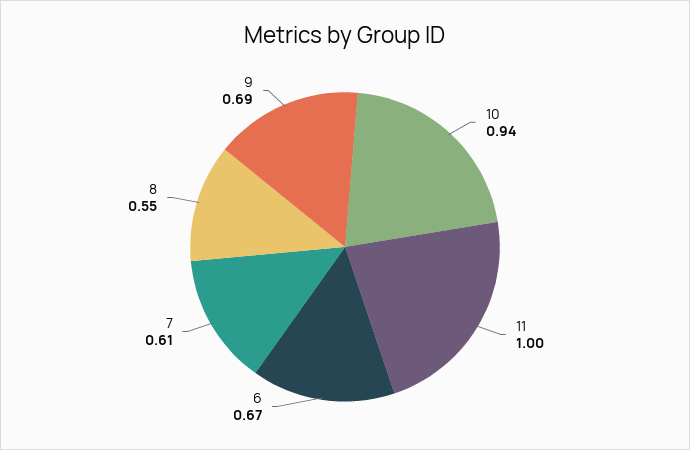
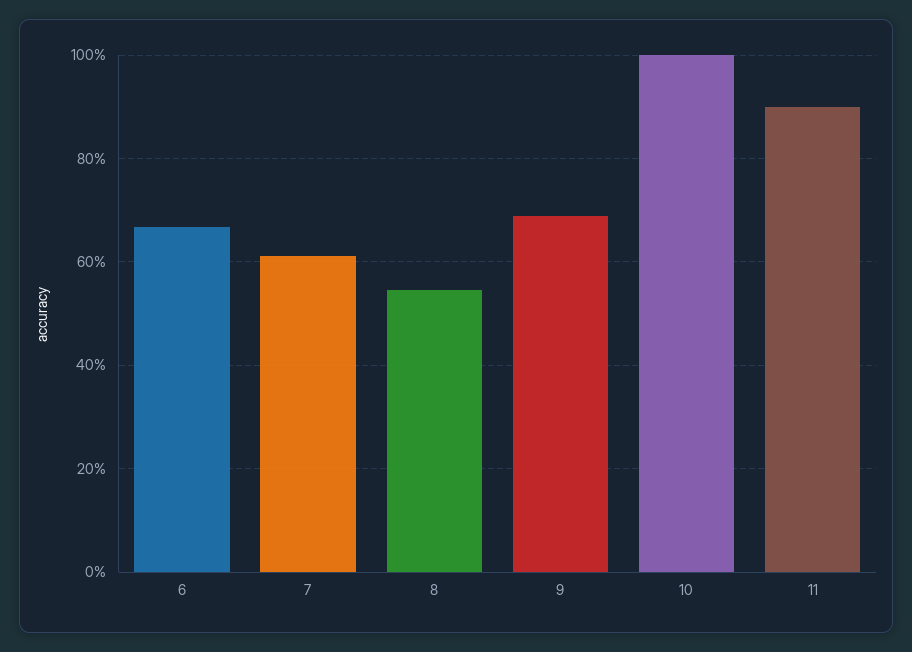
10: 0.94 -> 1
11: 1 -> 0.9

